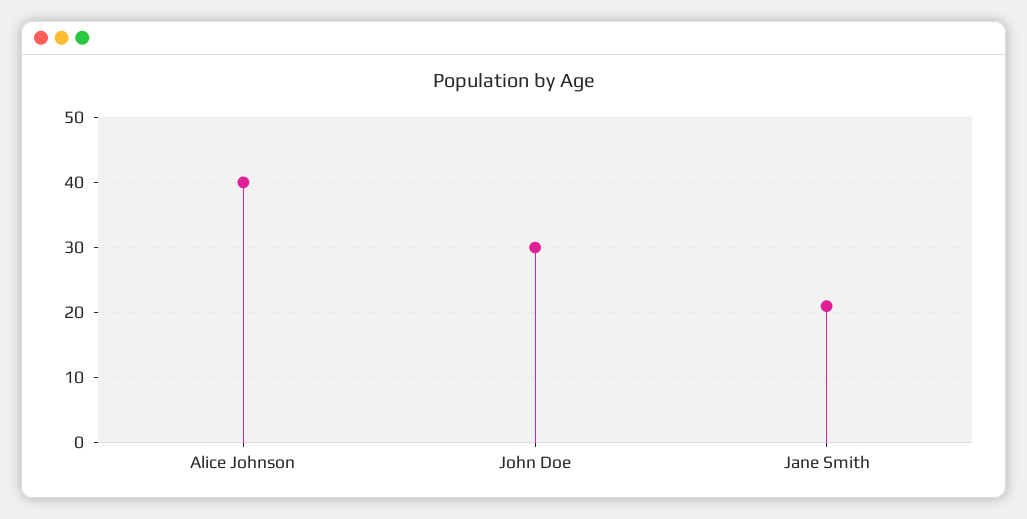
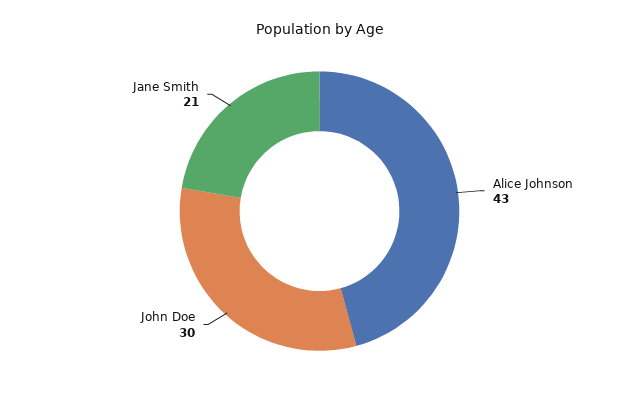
Alice Johnson: 40 -> 43

